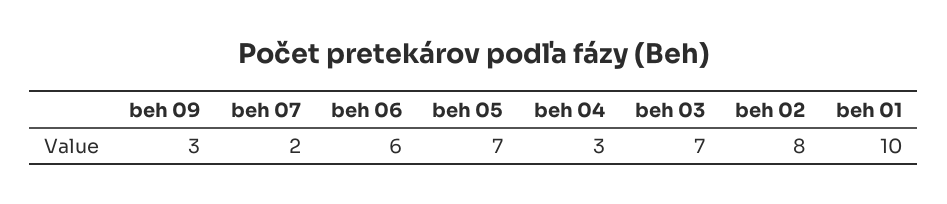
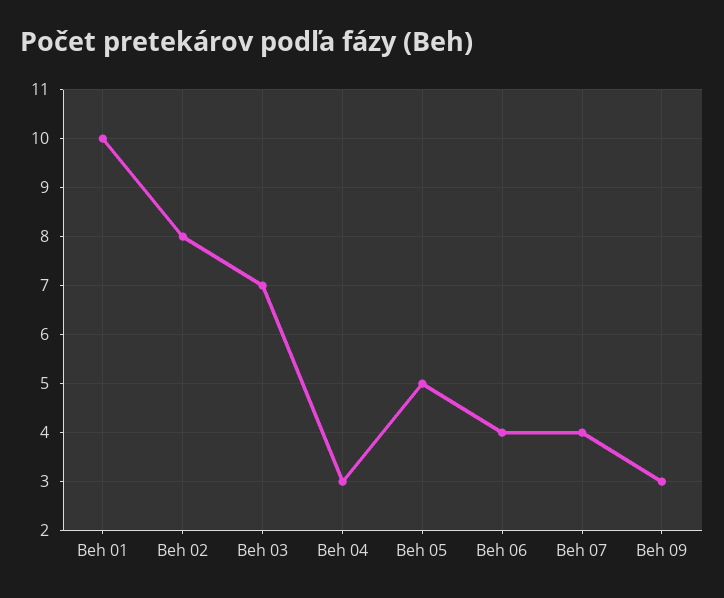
beh 07: 2 -> 4
beh 06: 6 -> 4
beh 05: 7 -> 5

